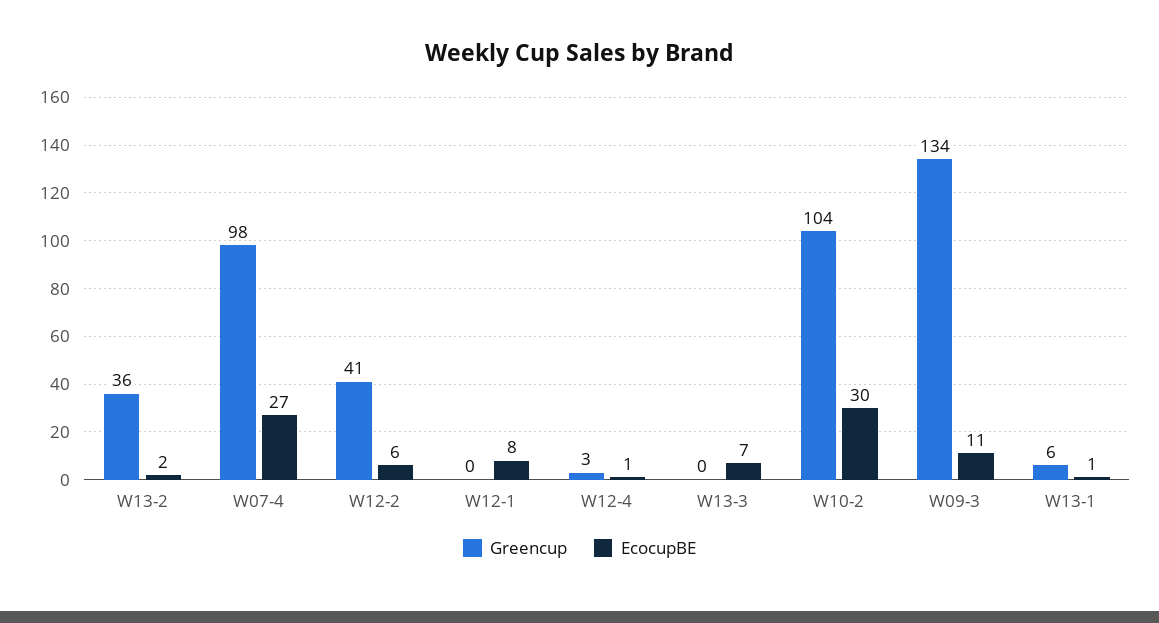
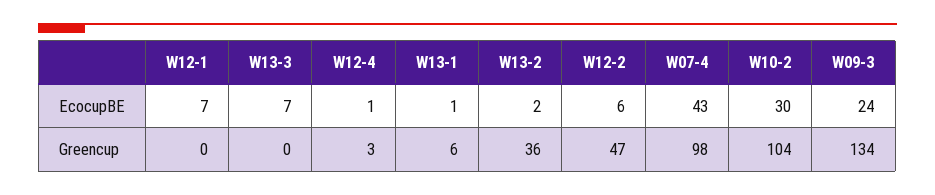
EcocupBE, W07-4: 27 -> 43
Greencup, W12-2: 41 -> 47
EcocupBE, W12-1: 8 -> 7
EcocupBE, W09-3: 11 -> 24

